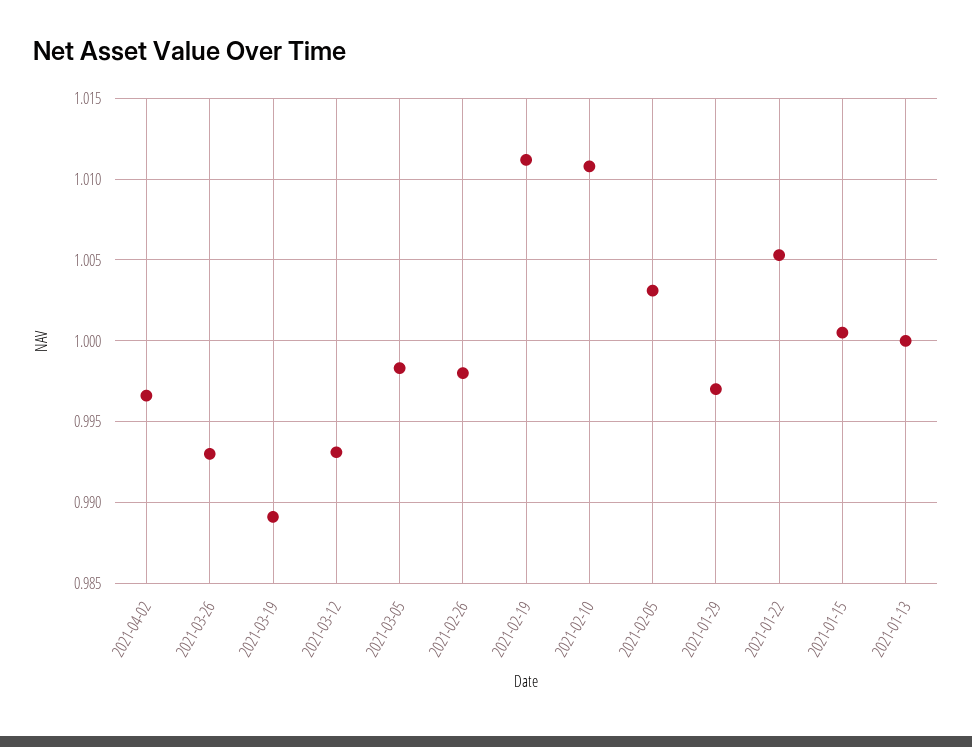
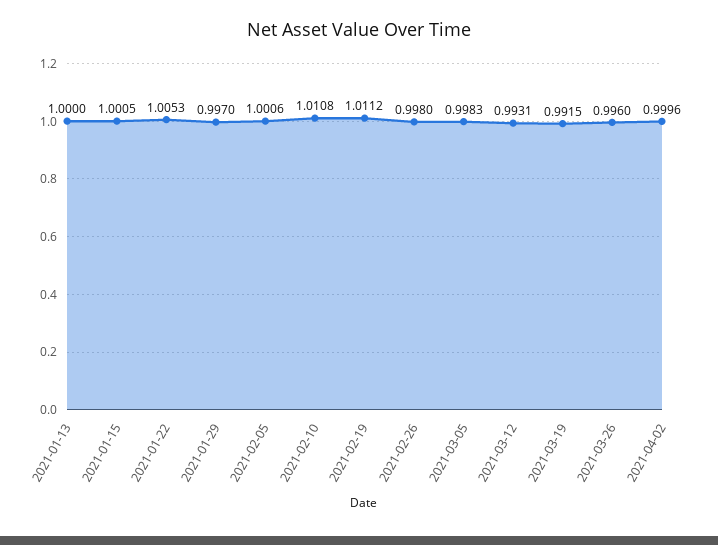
2021-04-02: 0.9965 -> 0.9996
2021-03-26: 0.993 -> 0.996
2021-03-19: 0.989 -> 0.9915
2021-02-05: 1.003 -> 1.0006

